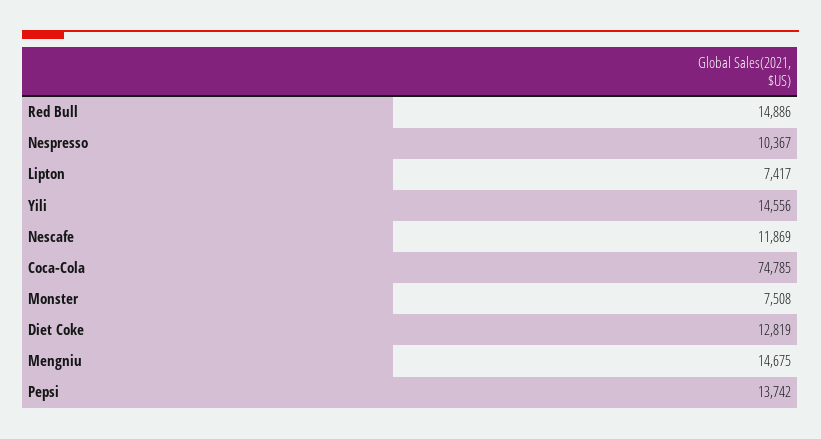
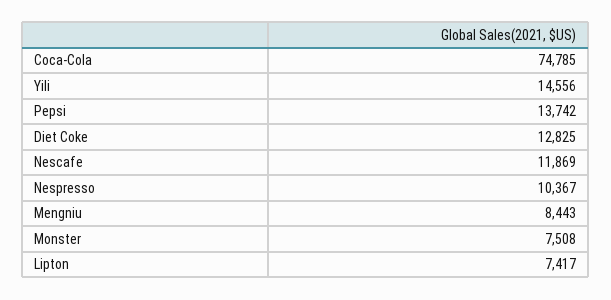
Red Bull: 14886 -> none
Diet Coke: 12819 -> 12825
Mengniu: 14675 -> 8443

